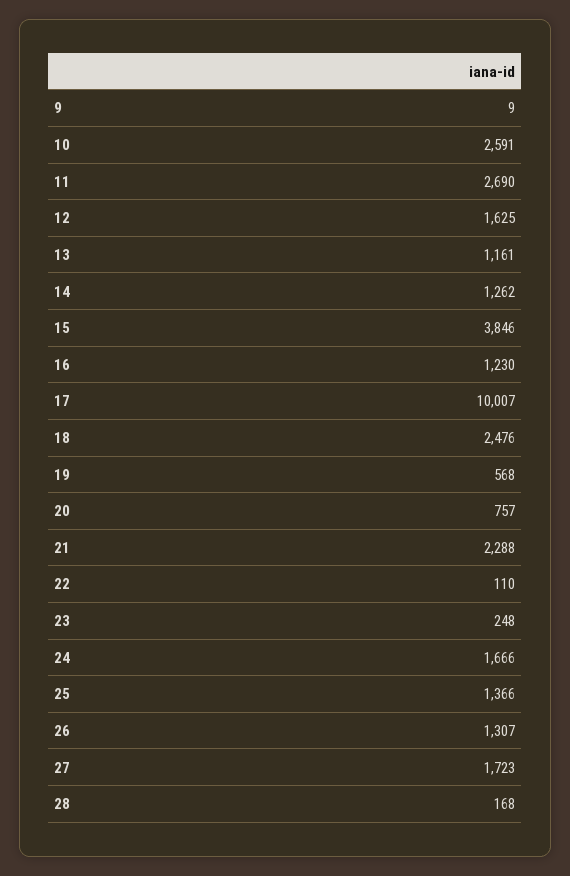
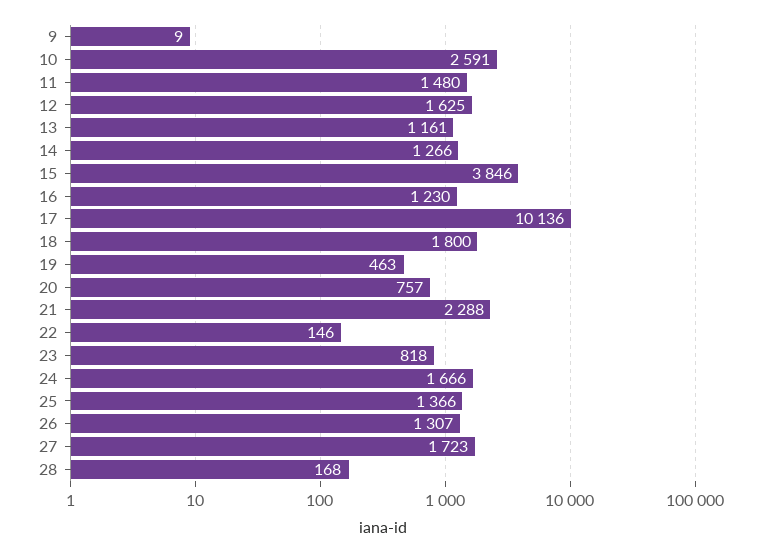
11: 2690 -> 1480
14: 1262 -> 1266
17: 10007 -> 10136
18: 2476 -> 1800
19: 568 -> 463
22: 110 -> 146
23: 248 -> 818

